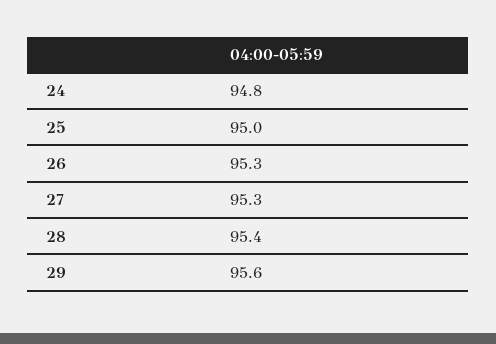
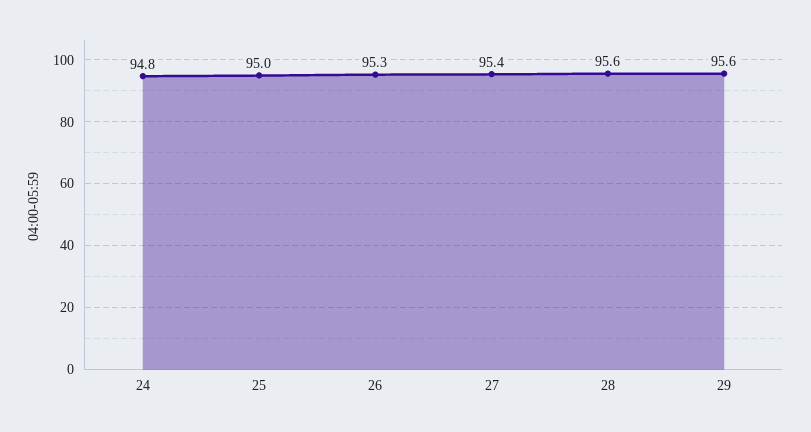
27: 95.3 -> 95.4
28: 95.4 -> 95.6

